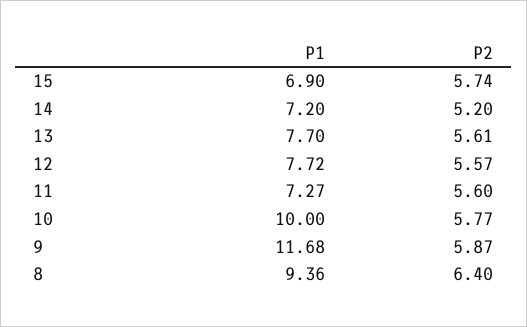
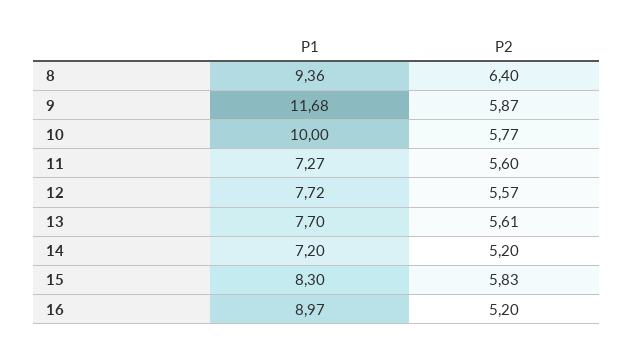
P1, 15: 6.9 -> 8.3
P2, 15: 5.74 -> 5.83
P1, 16: none -> 8.97
P2, 16: none -> 5.2

